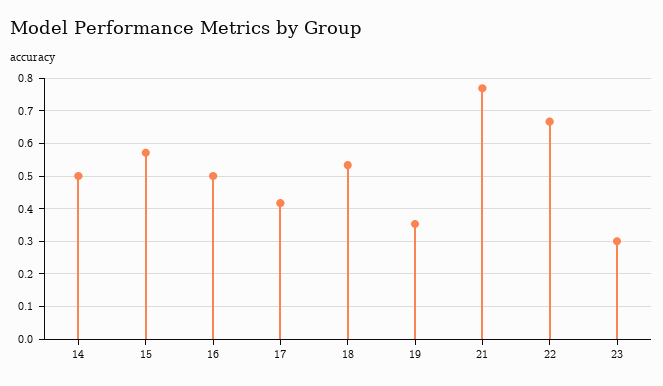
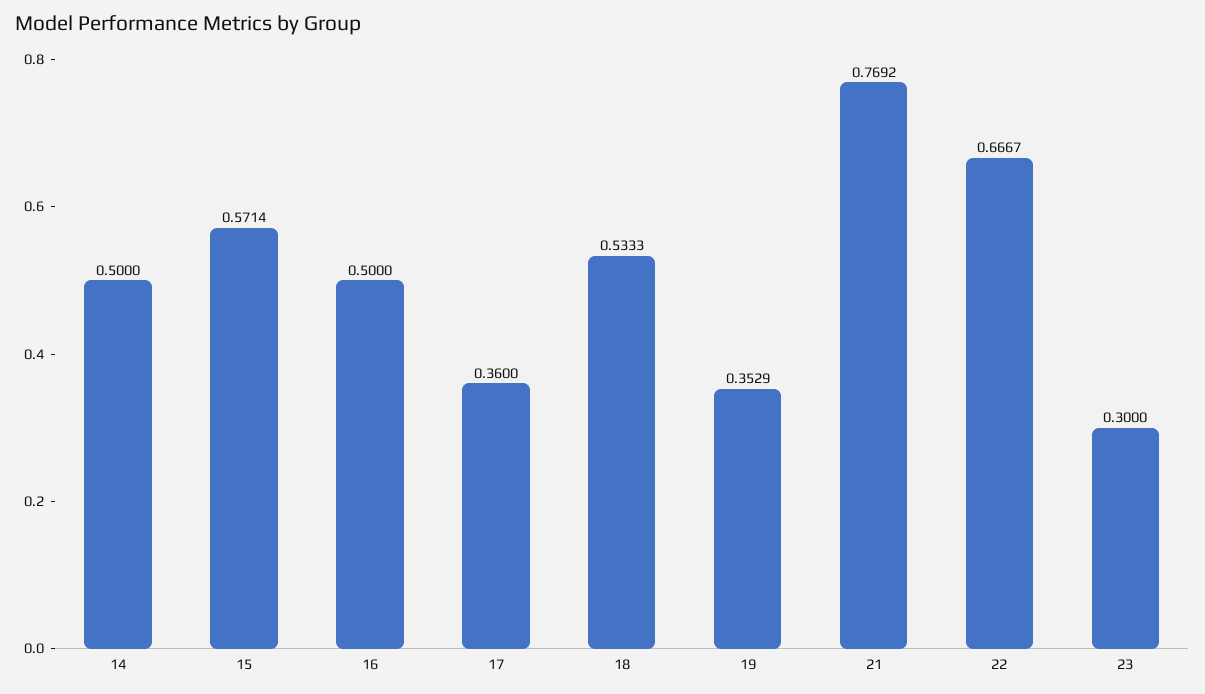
17: 0.42 -> 0.36

